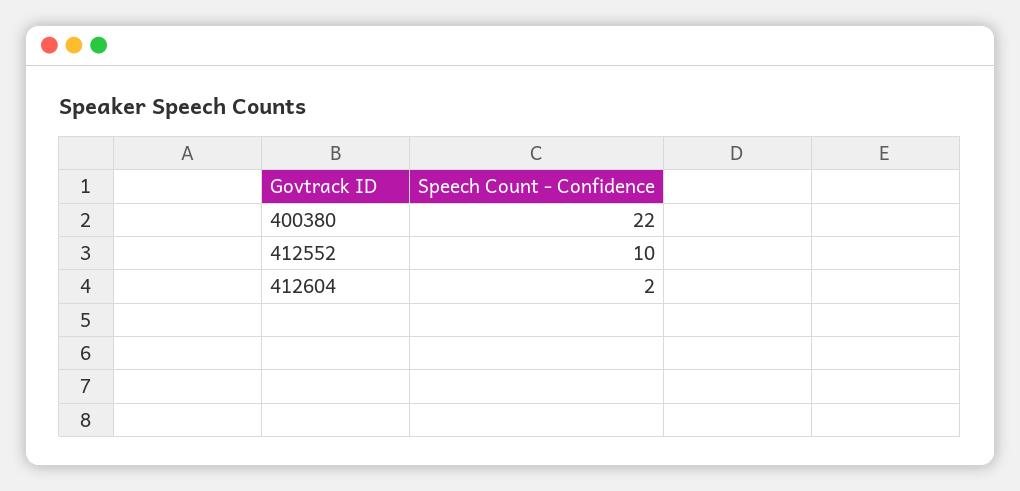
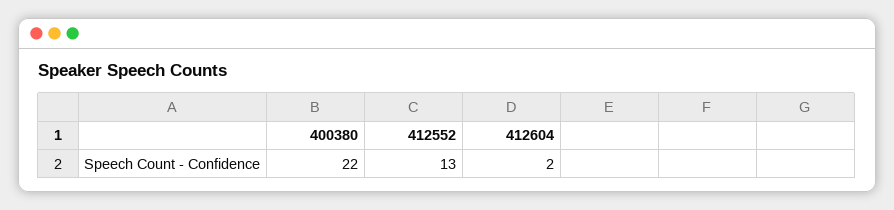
412552: 10 -> 13

